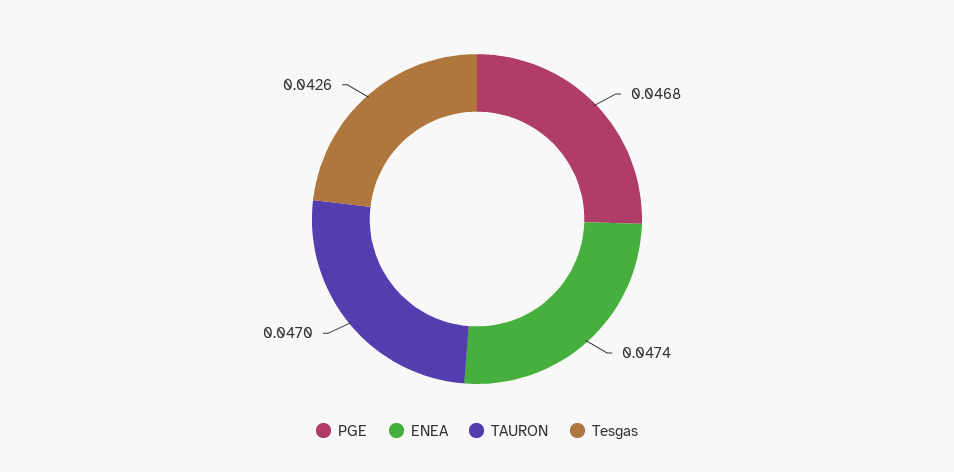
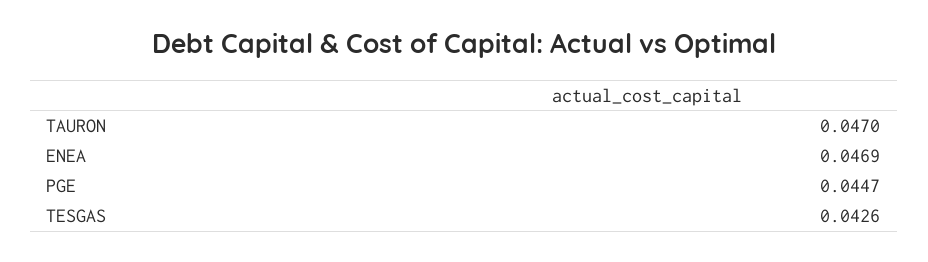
PGE: 0.0468 -> 0.0447
ENEA: 0.0474 -> 0.0469

